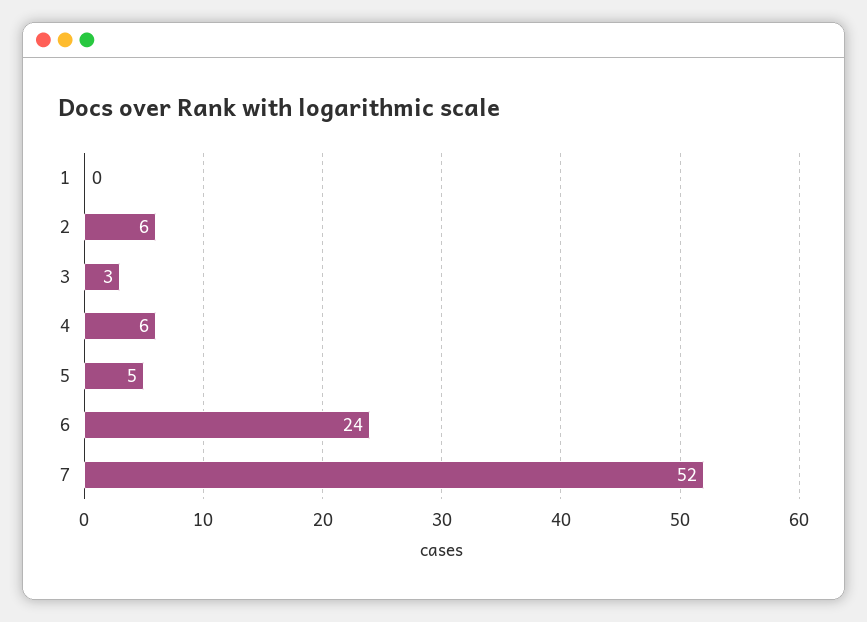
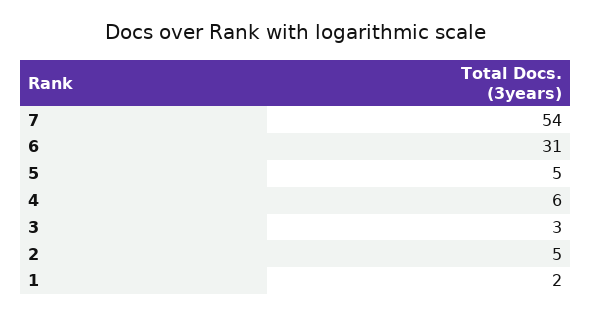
1: 0 -> 2
2: 6 -> 5
6: 24 -> 31
7: 52 -> 54

